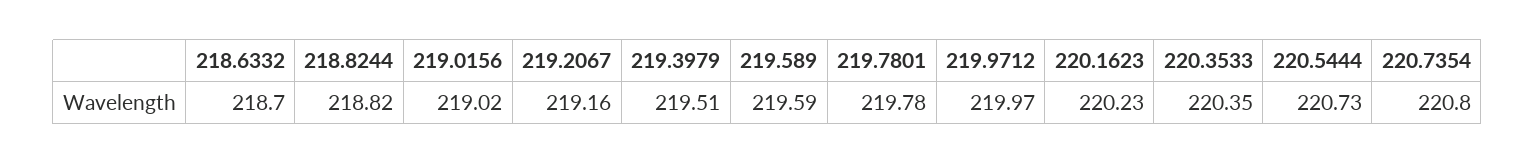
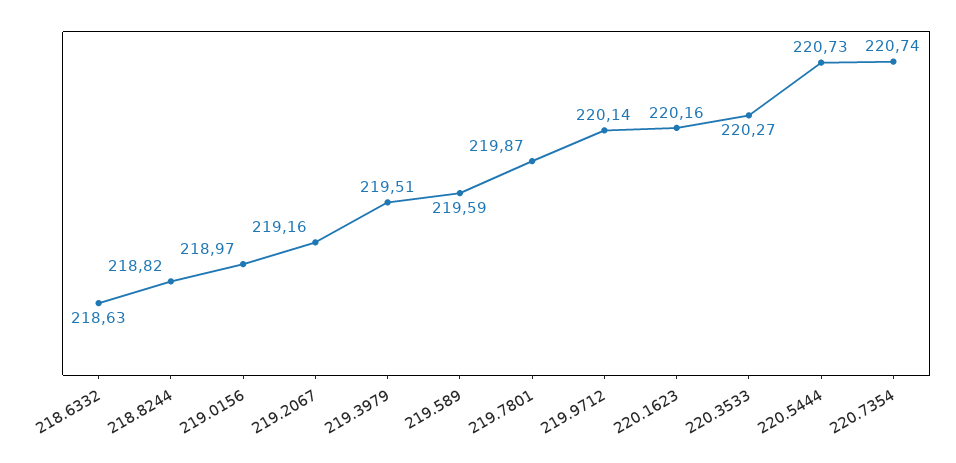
218.6332: 218.7 -> 218.63
219.0156: 219.02 -> 218.97
219.7801: 219.78 -> 219.87
219.9712: 219.97 -> 220.14
220.1623: 220.23 -> 220.16
220.3533: 220.35 -> 220.27
220.7354: 220.8 -> 220.74

